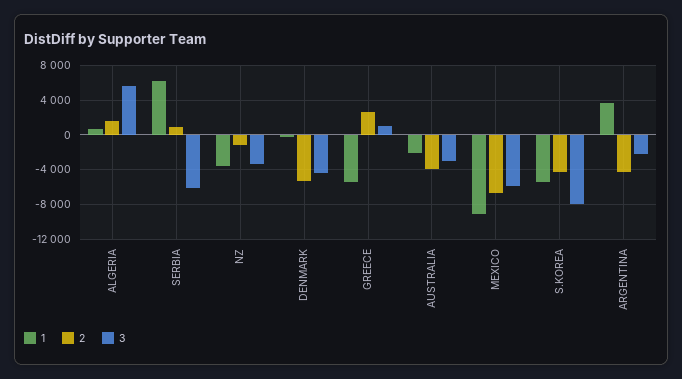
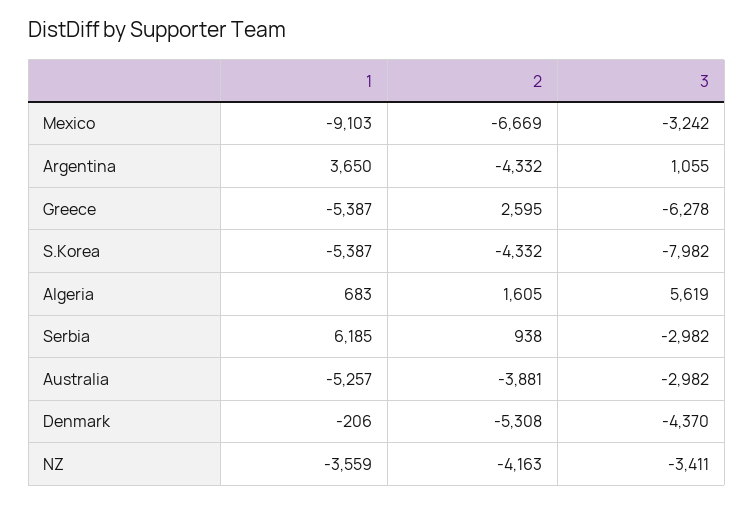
3, SERBIA: -6000 -> -2982
2, NZ: -1000 -> -4163
3, GREECE: 1000 -> -6278
1, AUSTRALIA: -2000 -> -5257
3, MEXICO: -6000 -> -3242
3, ARGENTINA: -2000 -> 1055

